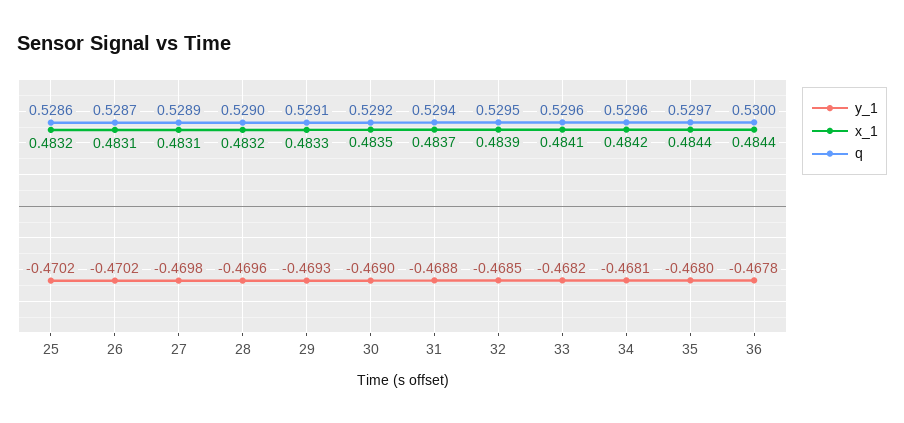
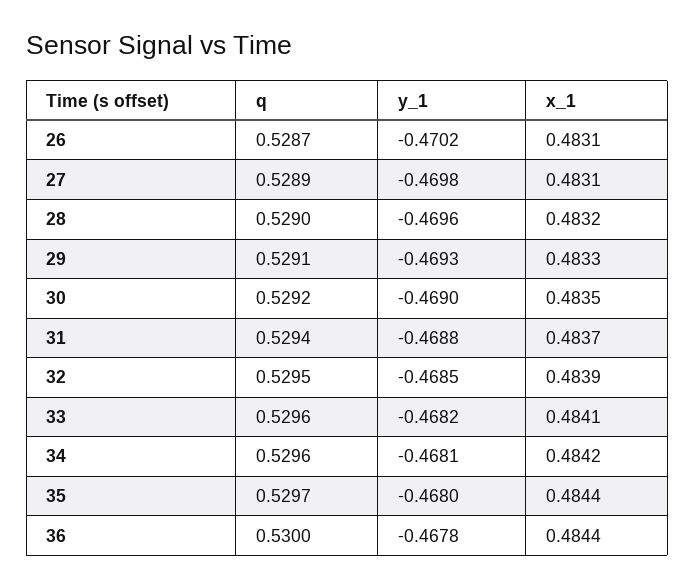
y_1, 25: -0.4702 -> none
x_1, 25: 0.4832 -> none
q, 25: 0.5286 -> none

